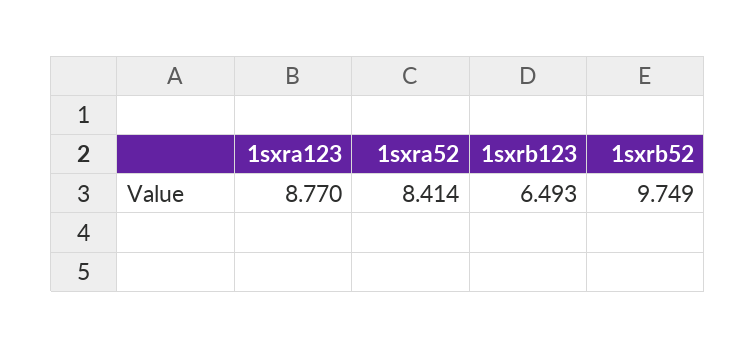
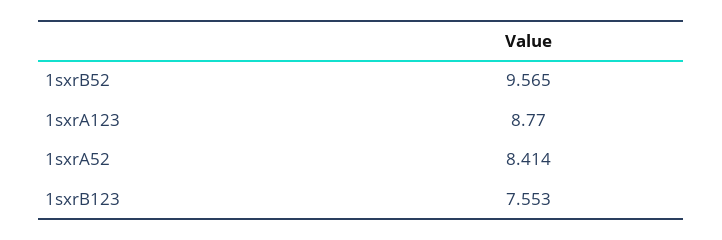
1sxrb123: 6.493 -> 7.553
1sxrb52: 9.749 -> 9.565

